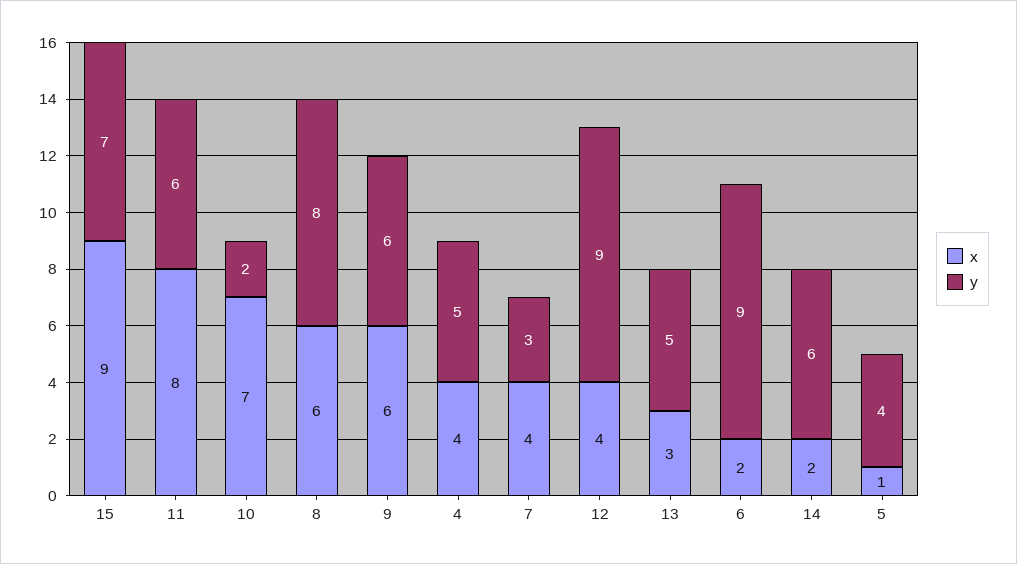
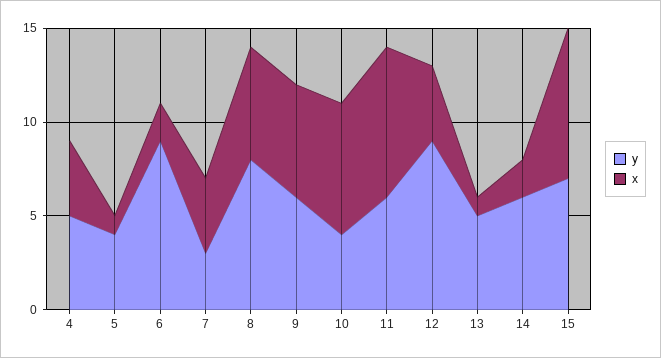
x, 15: 9 -> 8
y, 10: 2 -> 4
x, 13: 3 -> 1

